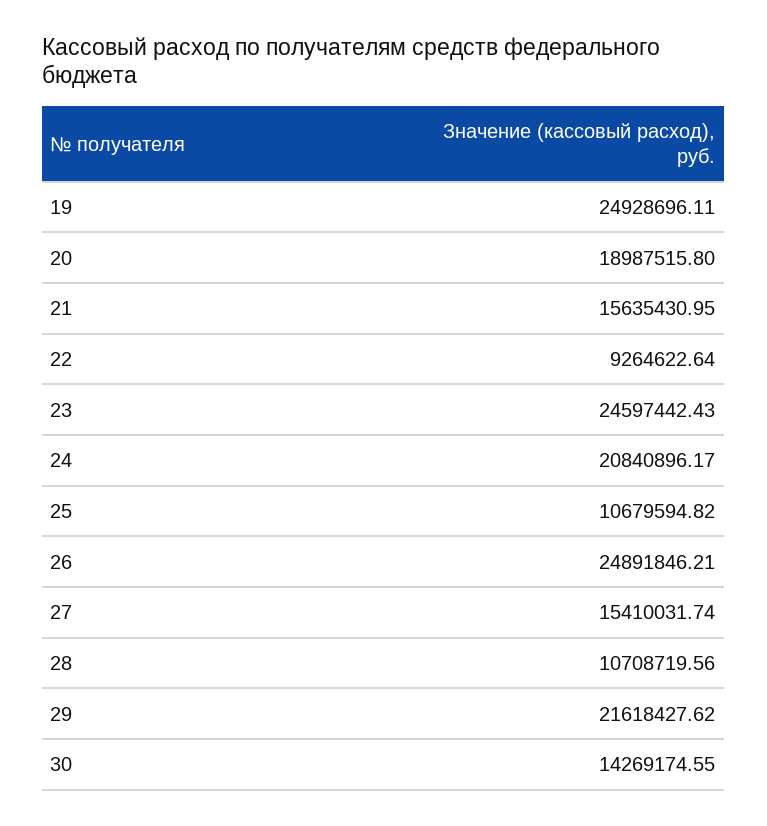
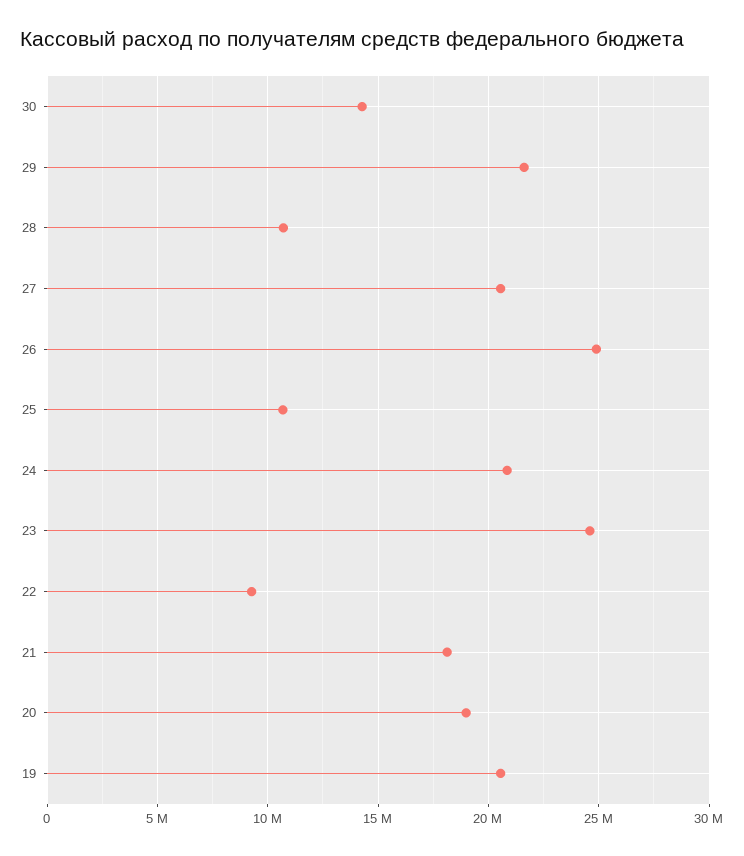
19: 24928696.11 -> 20500000
21: 15635430.95 -> 18000000
27: 15410031.74 -> 20500000

